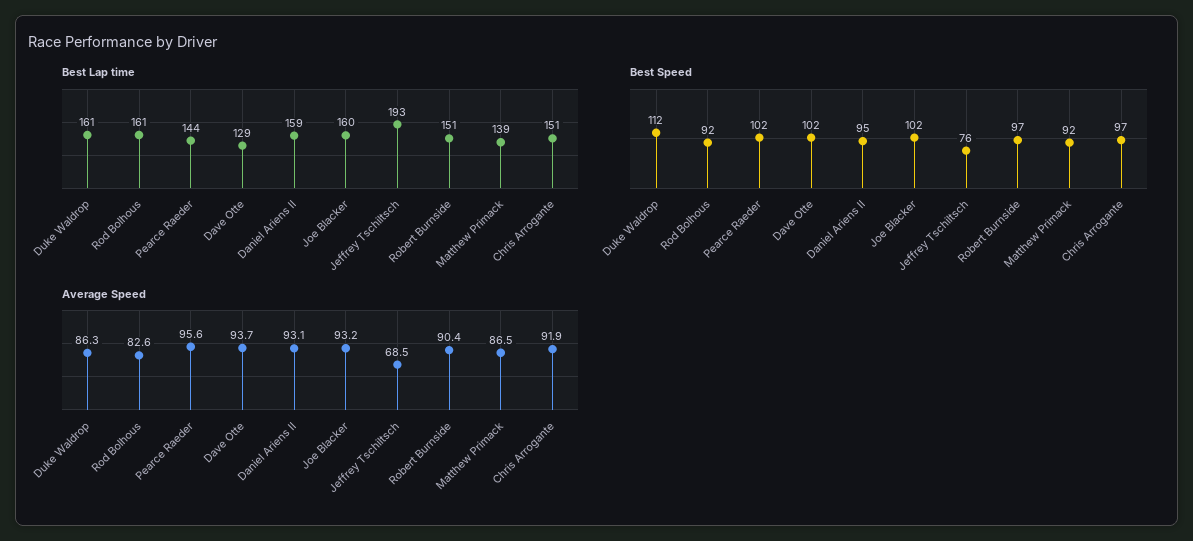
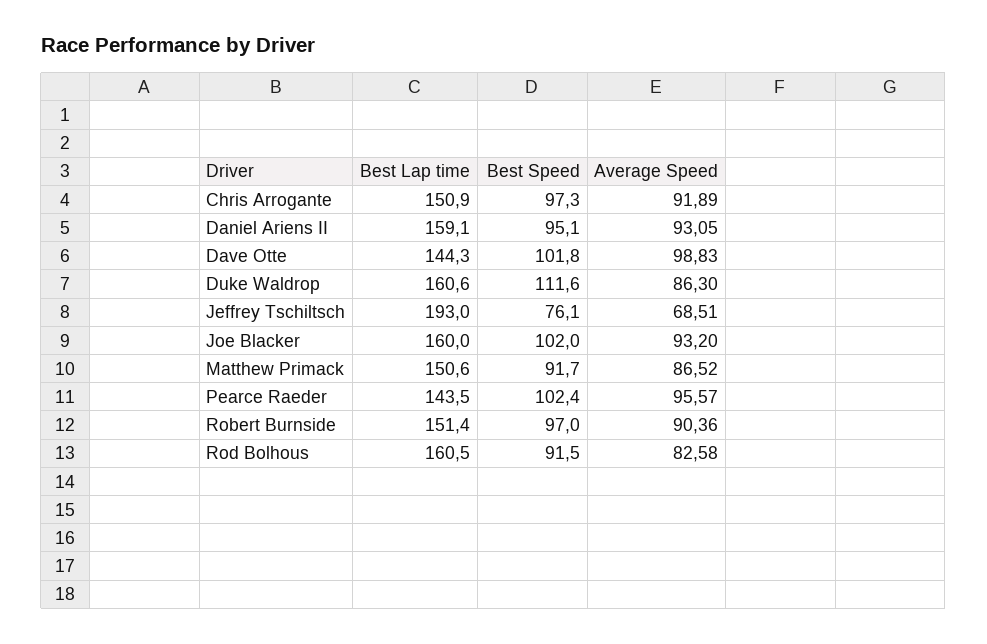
Best Lap time, Dave Otte: 129 -> 144.3
Best Lap time, Matthew Primack: 139 -> 150.6
Average Speed, Dave Otte: 93.7 -> 98.83

